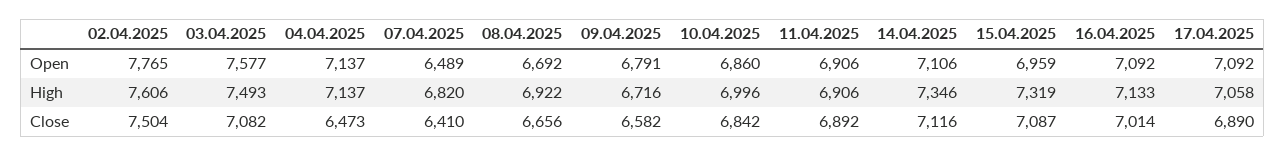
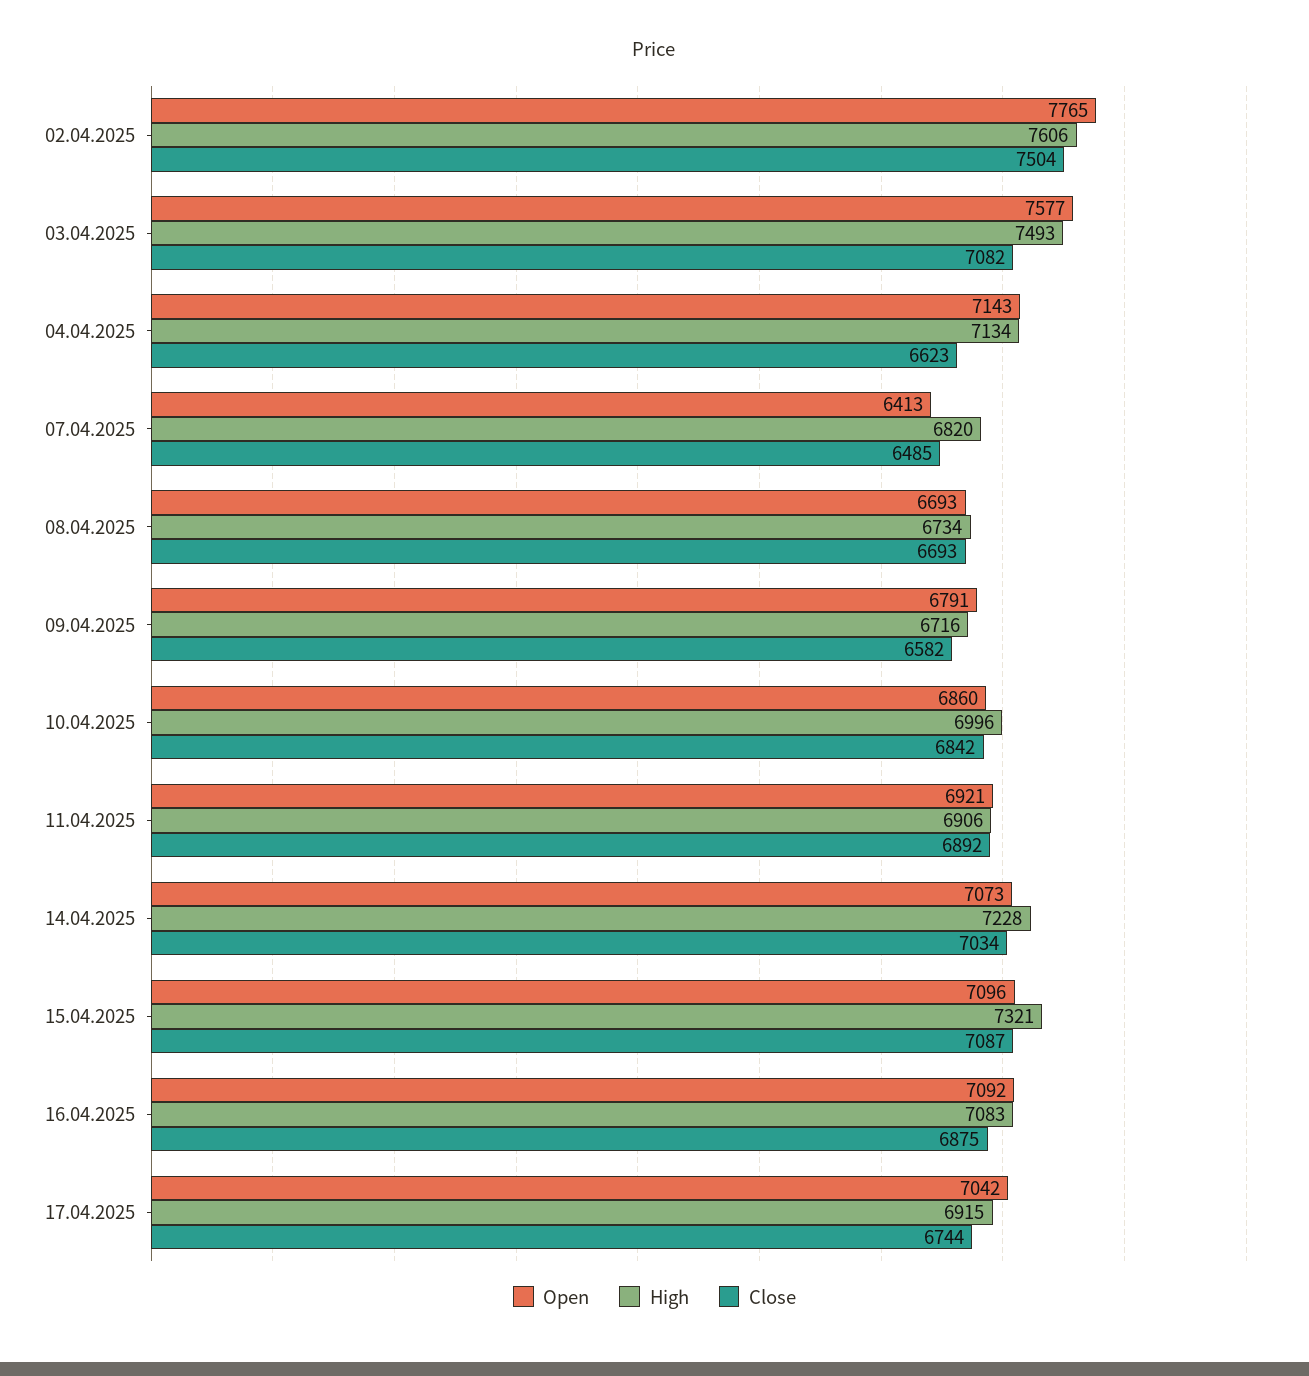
Open, 04.04.2025: 7137 -> 7143
Open, 07.04.2025: 6489 -> 6413
Open, 08.04.2025: 6692 -> 6693
Open, 11.04.2025: 6906 -> 6921
Open, 14.04.2025: 7106 -> 7073
Open, 15.04.2025: 6959 -> 7096
Open, 17.04.2025: 7092 -> 7042
High, 04.04.2025: 7137 -> 7134
High, 08.04.2025: 6922 -> 6734
High, 14.04.2025: 7346 -> 7228
High, 15.04.2025: 7319 -> 7321
High, 16.04.2025: 7133 -> 7083
High, 17.04.2025: 7058 -> 6915
Close, 04.04.2025: 6473 -> 6623
Close, 07.04.2025: 6410 -> 6485
Close, 08.04.2025: 6656 -> 6693
Close, 14.04.2025: 7116 -> 7034
Close, 16.04.2025: 7014 -> 6875
Close, 17.04.2025: 6890 -> 6744

